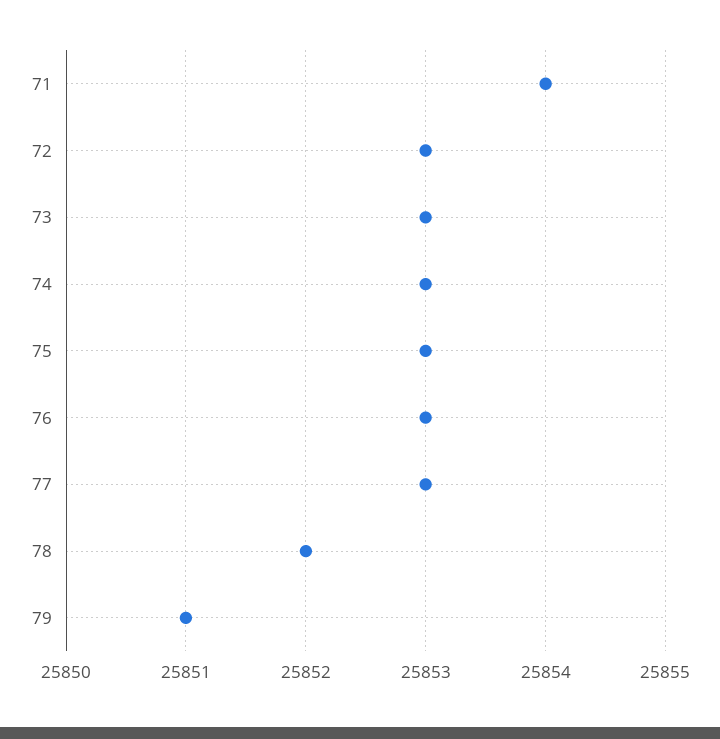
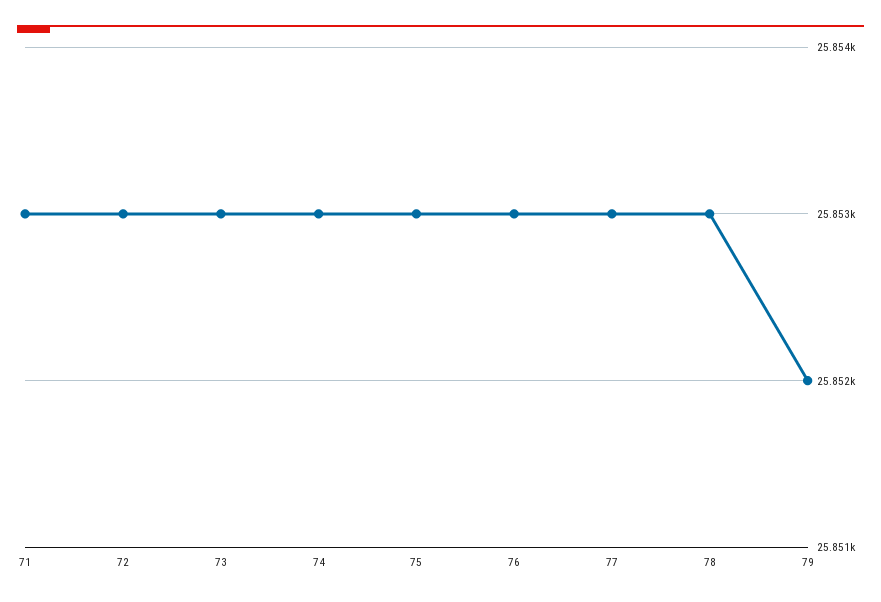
71: 25854 -> 25853
78: 25852 -> 25853
79: 25851 -> 25852

